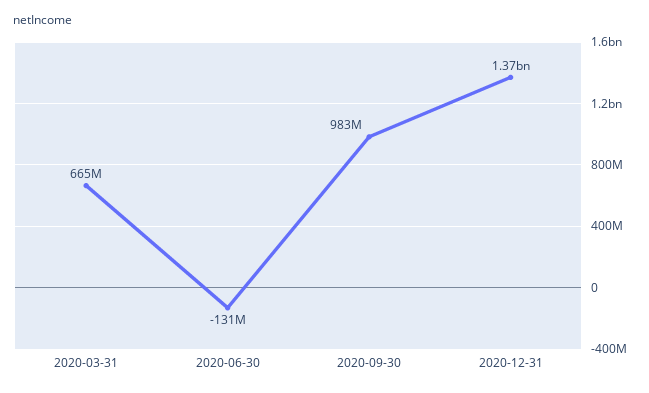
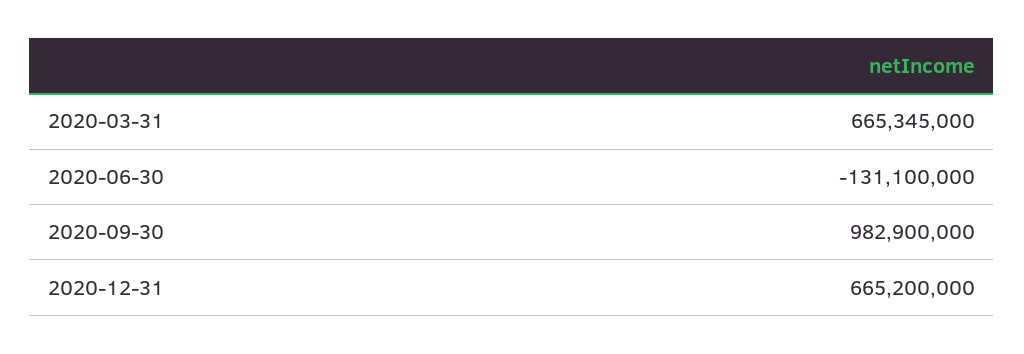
2020-12-31: 1370000000 -> 665200000

